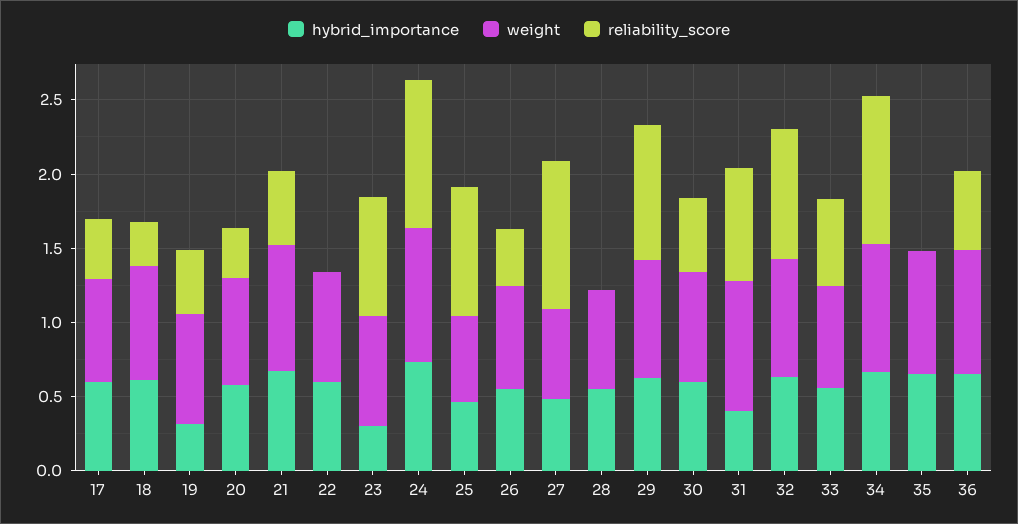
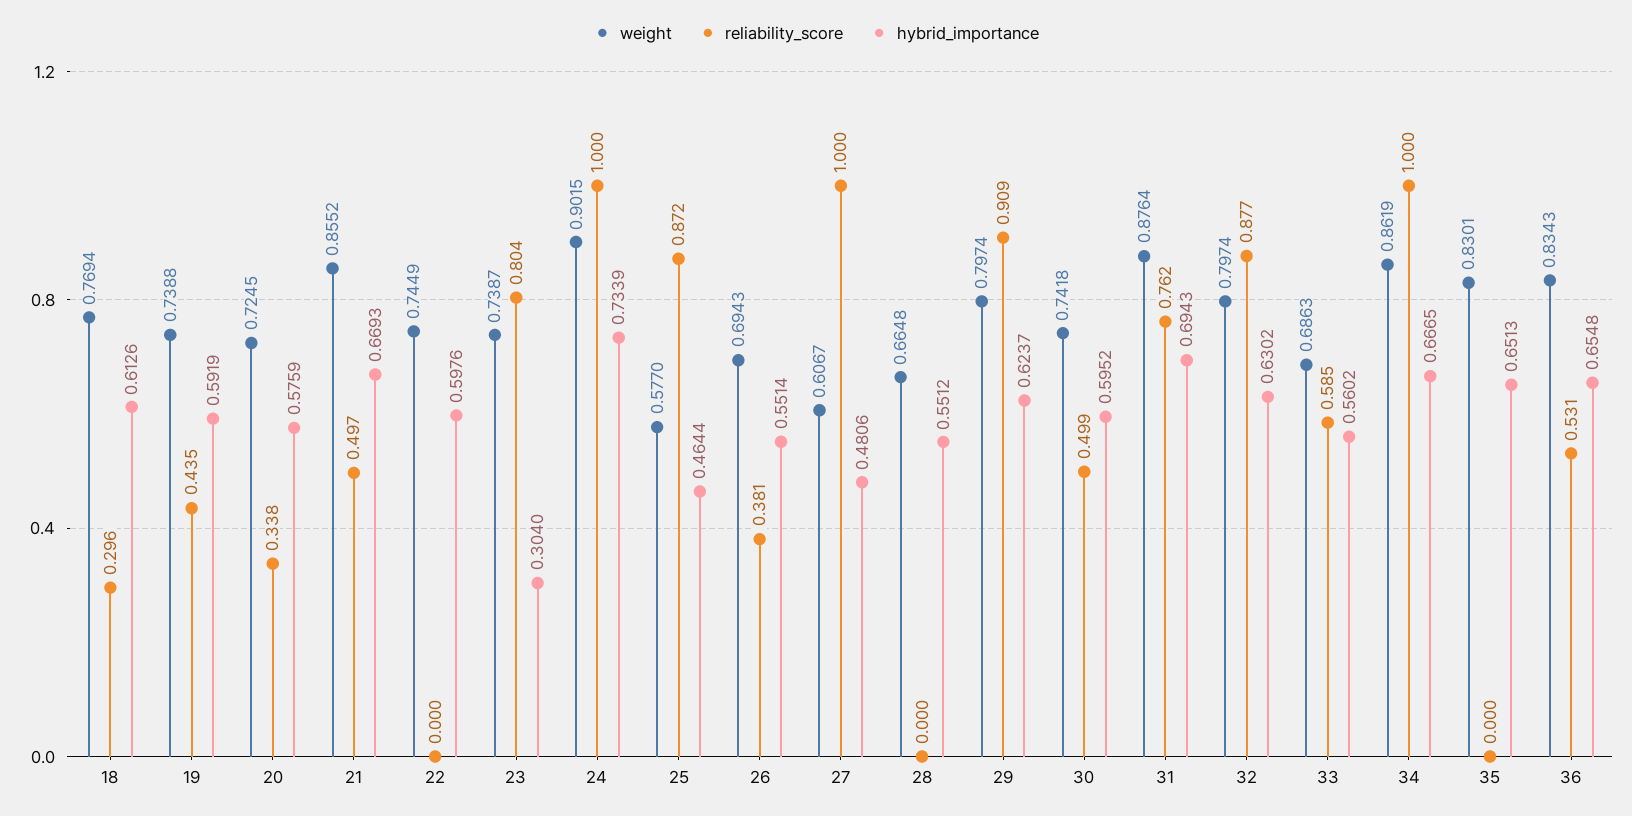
hybrid_importance, 17: 0.6 -> none
weight, 17: 0.7 -> none
reliability_score, 17: 0.4 -> none
hybrid_importance, 19: 0.3 -> 0.5919
hybrid_importance, 31: 0.4 -> 0.6943

